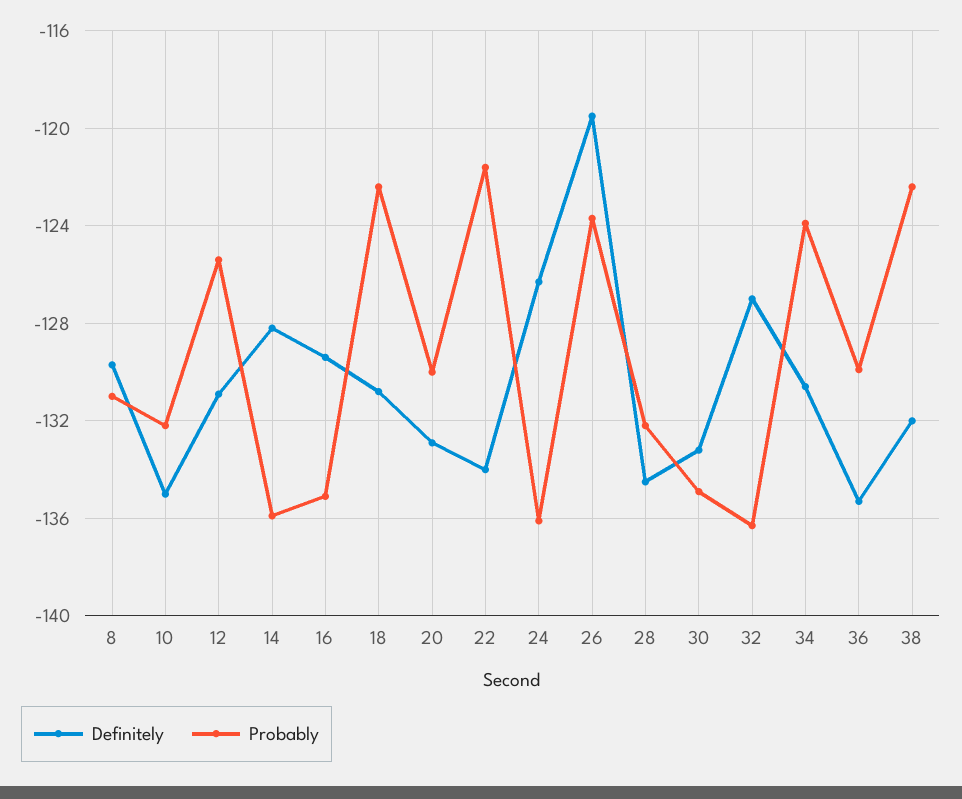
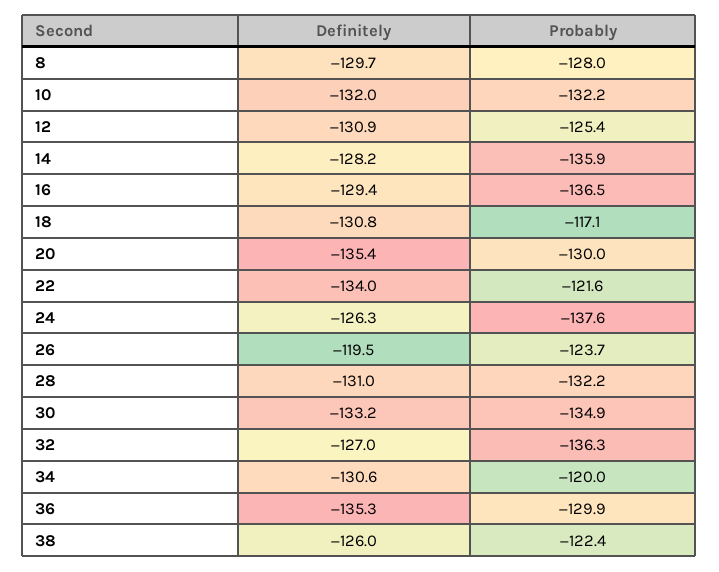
Probably, 8: -131 -> -128
Definitely, 10: -135 -> -132
Probably, 16: -135 -> -136.5
Probably, 18: -122.5 -> -117.1
Definitely, 20: -133 -> -135.4
Probably, 24: -136 -> -137.6
Definitely, 28: -134.5 -> -131
Probably, 34: -124 -> -120
Definitely, 38: -132 -> -126

